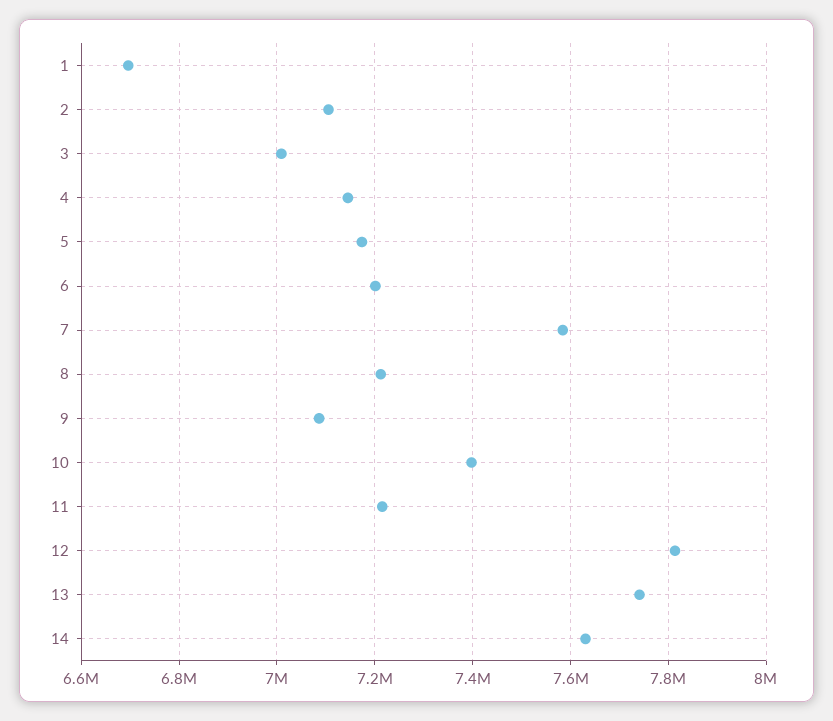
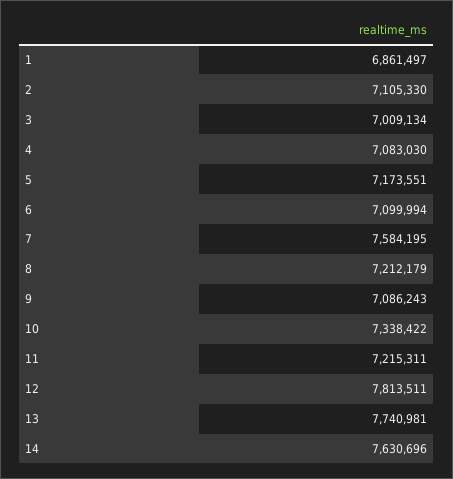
1: 6700000 -> 6861497
4: 7140000 -> 7083030
6: 7200000 -> 7099994
10: 7400000 -> 7338422

